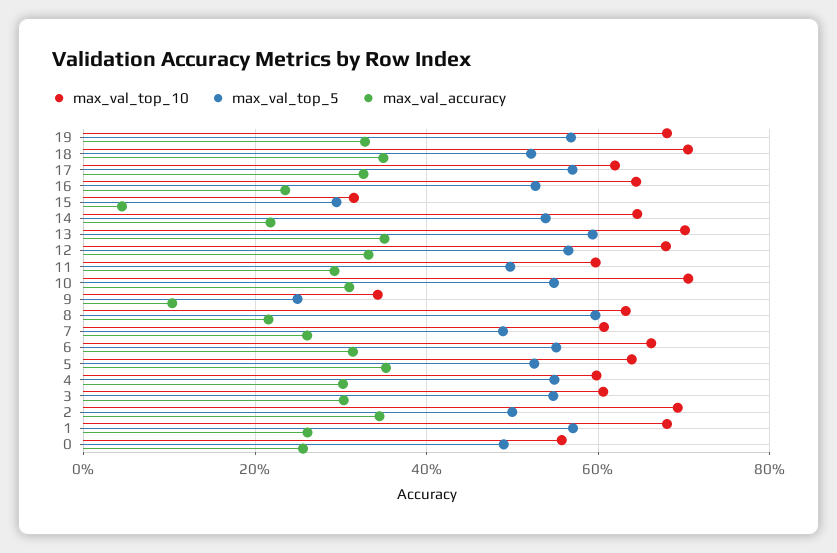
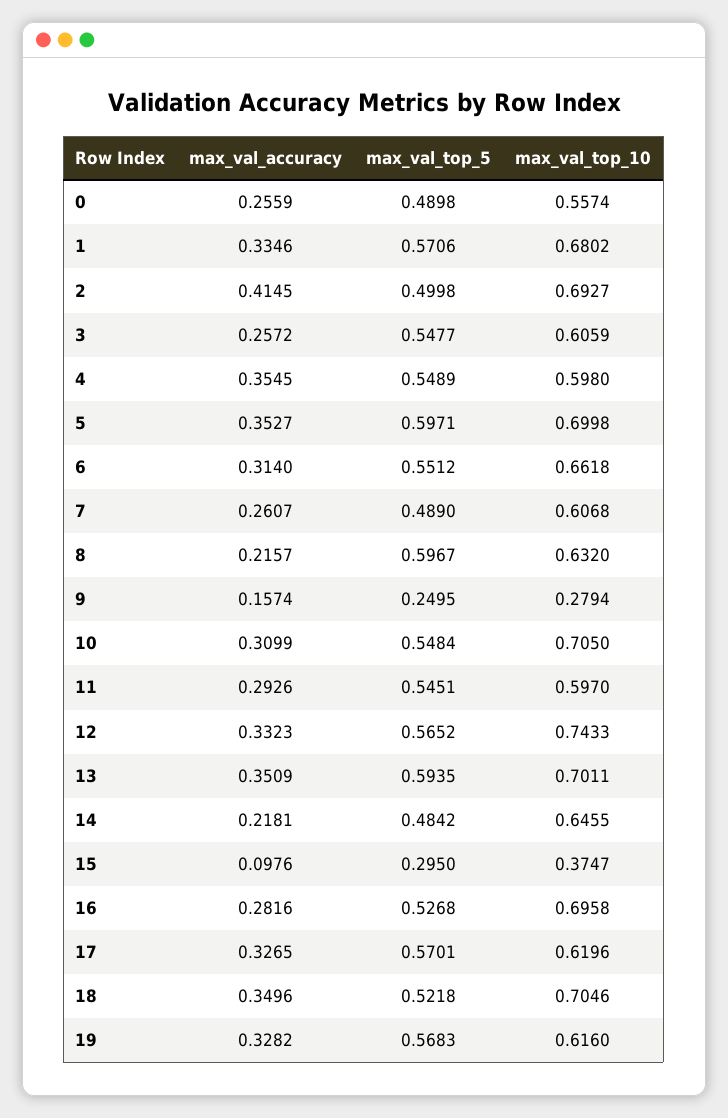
max_val_top_10, 19: 0.68 -> 0.616
max_val_top_10, 16: 0.64 -> 0.6958
max_val_accuracy, 16: 0.24 -> 0.2816
max_val_top_10, 15: 0.32 -> 0.3747
max_val_accuracy, 15: 0.04 -> 0.0976
max_val_top_5, 14: 0.54 -> 0.4842
max_val_top_10, 12: 0.68 -> 0.7433
max_val_top_5, 11: 0.5 -> 0.5451
max_val_top_10, 9: 0.34 -> 0.2794
max_val_accuracy, 9: 0.1 -> 0.1574
max_val_top_10, 5: 0.64 -> 0.6998
max_val_top_5, 5: 0.52 -> 0.5971
max_val_accuracy, 4: 0.3 -> 0.3545
max_val_accuracy, 3: 0.3 -> 0.2572
max_val_accuracy, 2: 0.34 -> 0.4145
max_val_accuracy, 1: 0.26 -> 0.3346

